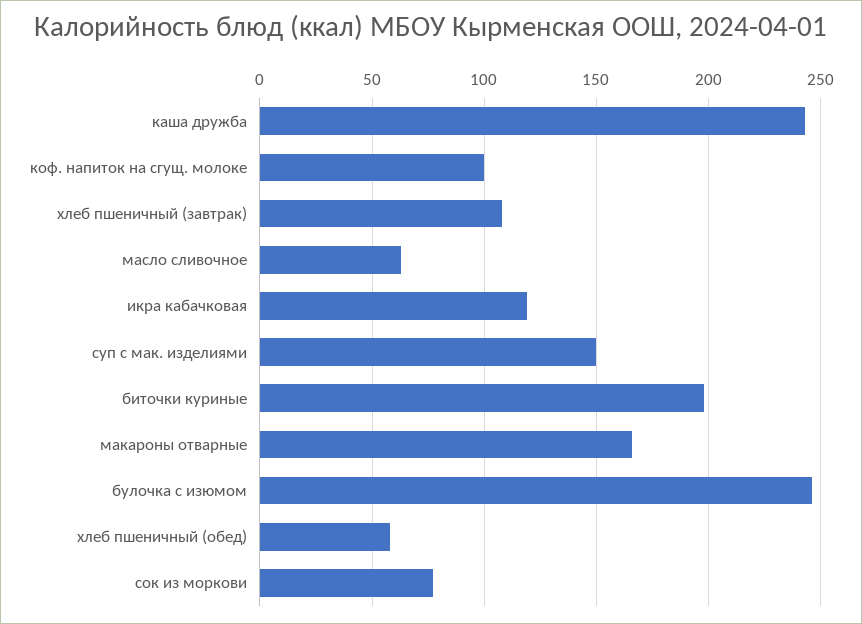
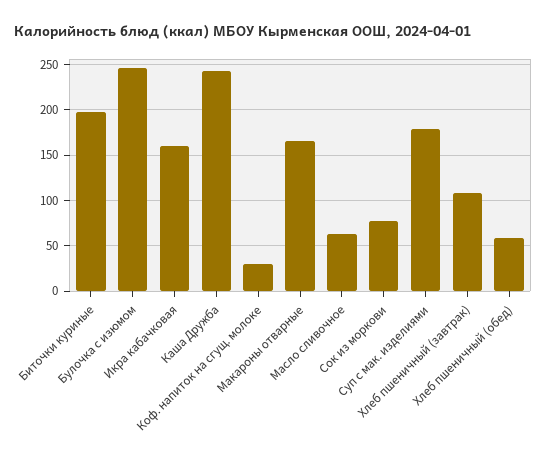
коф. напиток на сгущ. молоке: 100 -> 30
икра кабачковая: 120 -> 160
суп с мак. изделиями: 150 -> 180

